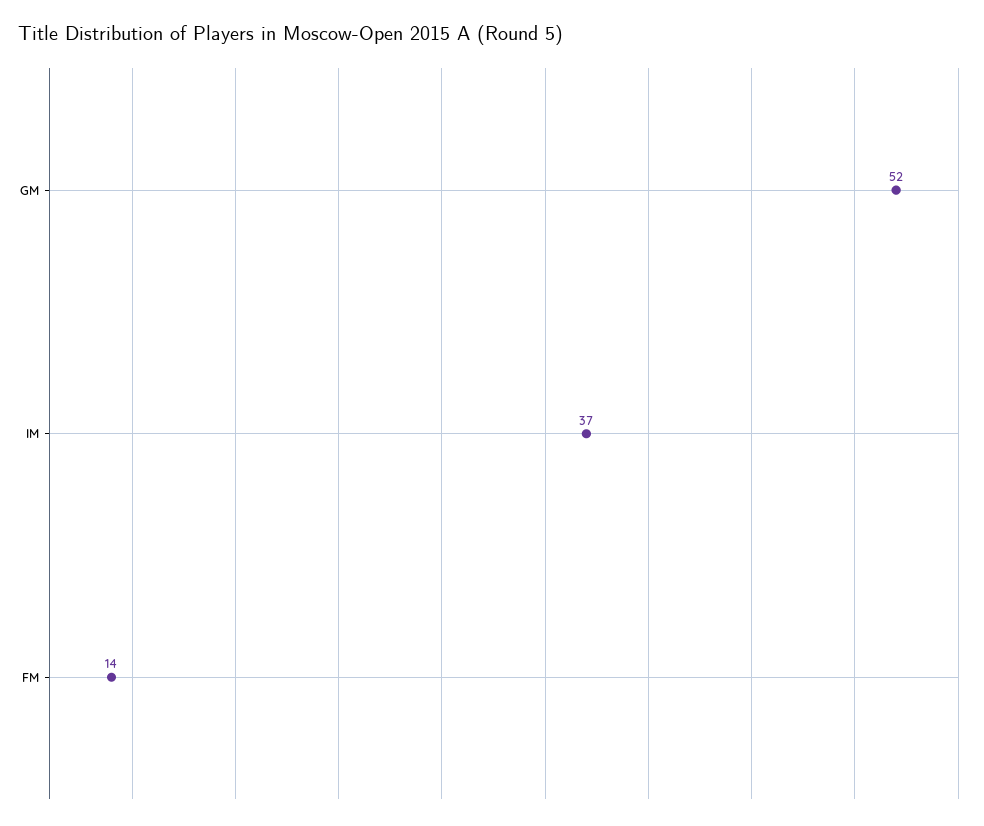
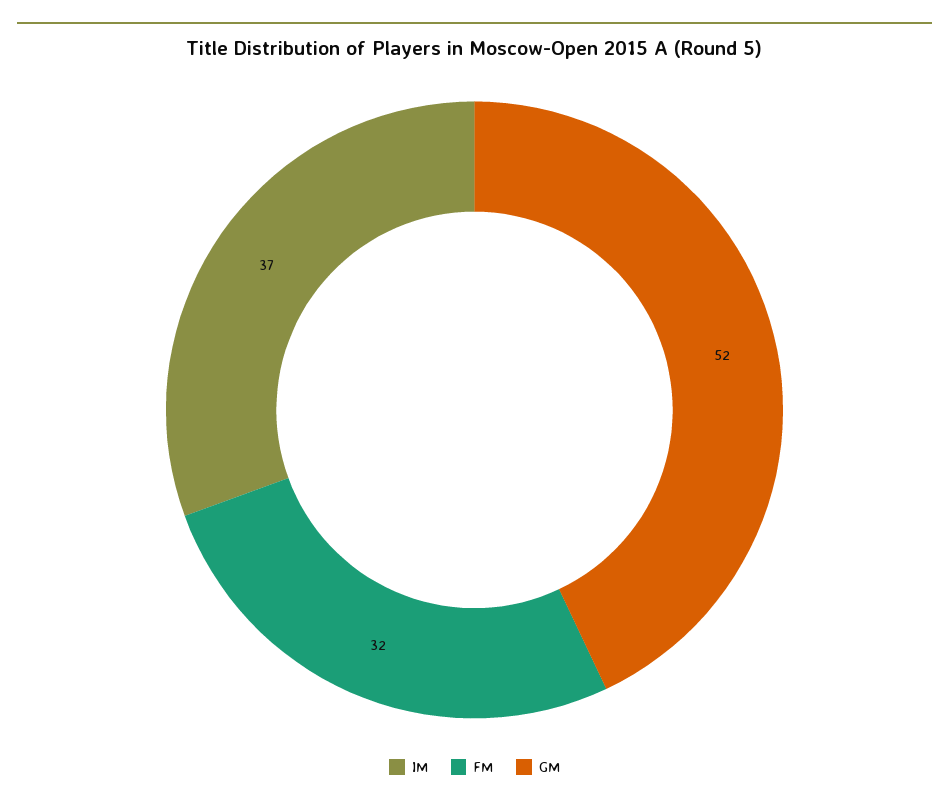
FM: 14 -> 32

